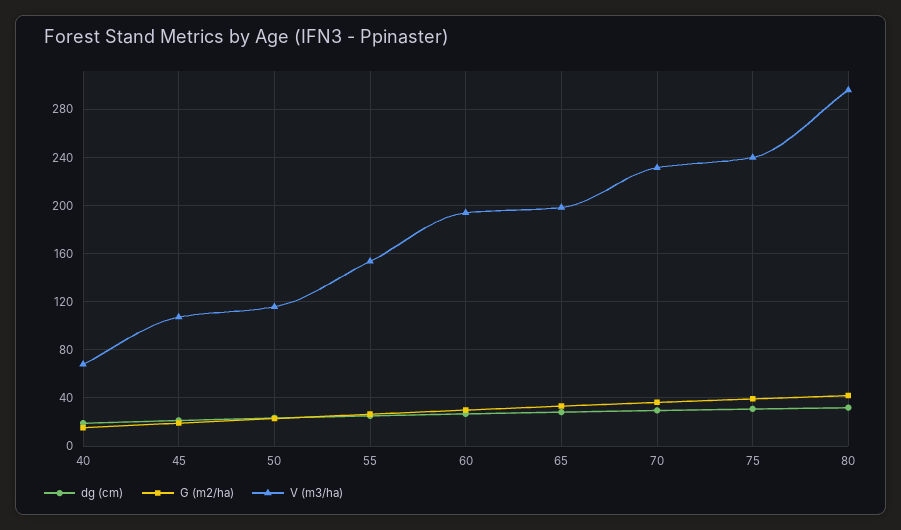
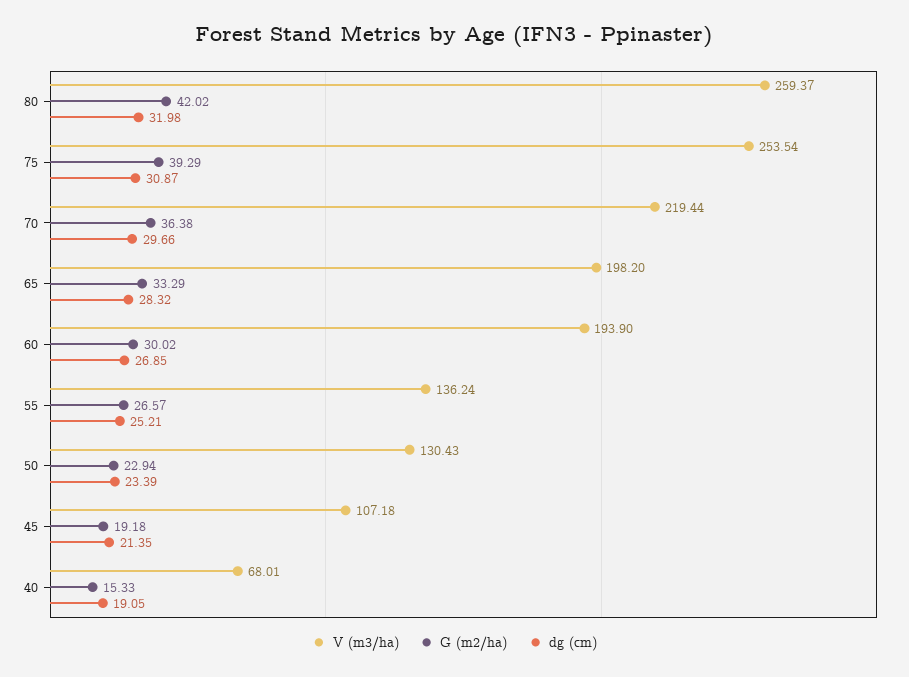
V (m3/ha), 50: 115 -> 130.43
V (m3/ha), 55: 155 -> 136.24
V (m3/ha), 70: 230 -> 219.44
V (m3/ha), 75: 240 -> 253.54
V (m3/ha), 80: 295 -> 259.37

